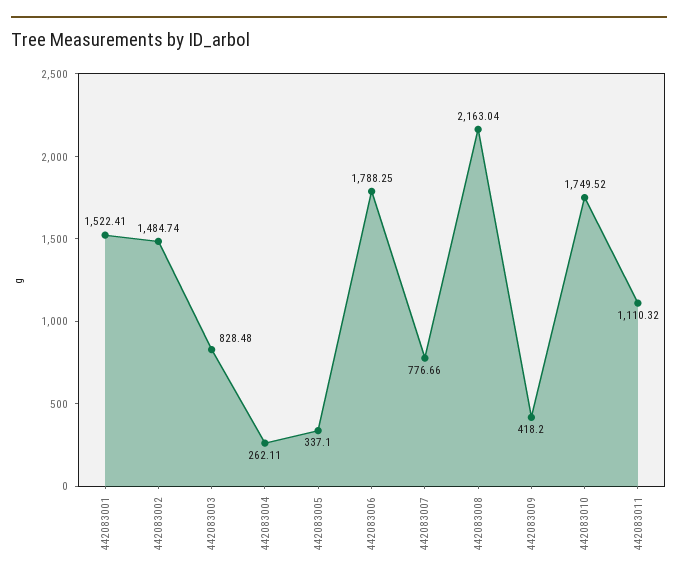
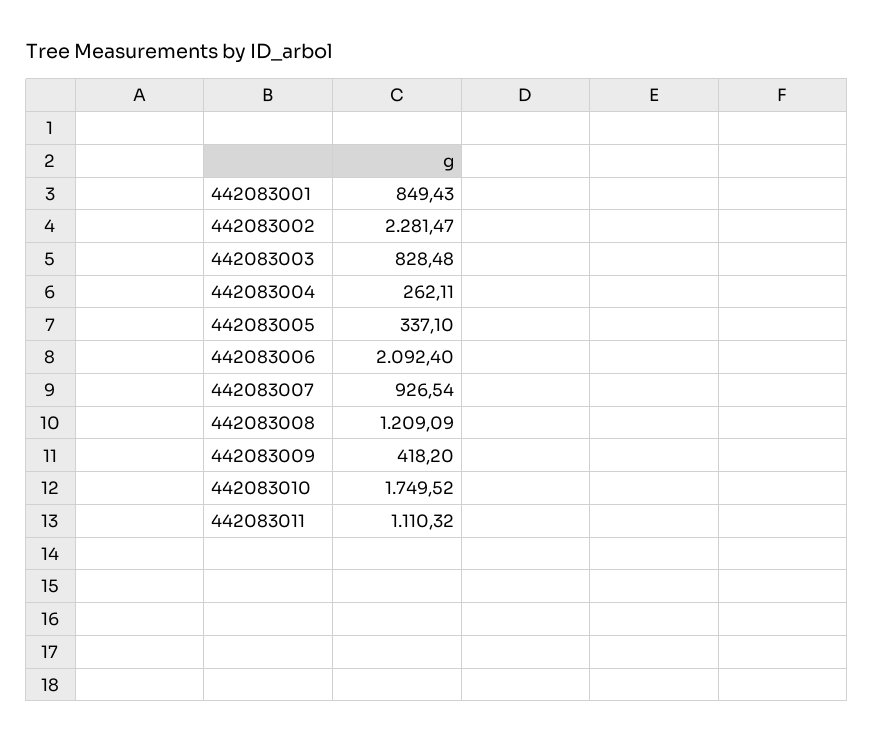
442083001: 1522.41 -> 849.43
442083002: 1484.74 -> 2281.47
442083006: 1788.25 -> 2092.4
442083007: 776.66 -> 926.54
442083008: 2163.04 -> 1209.09

